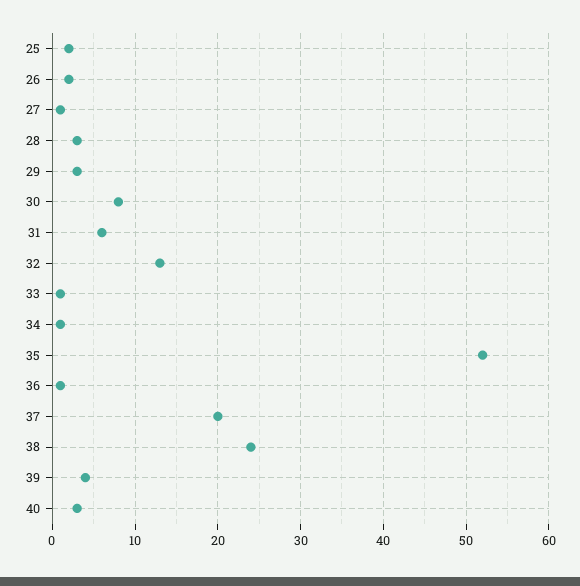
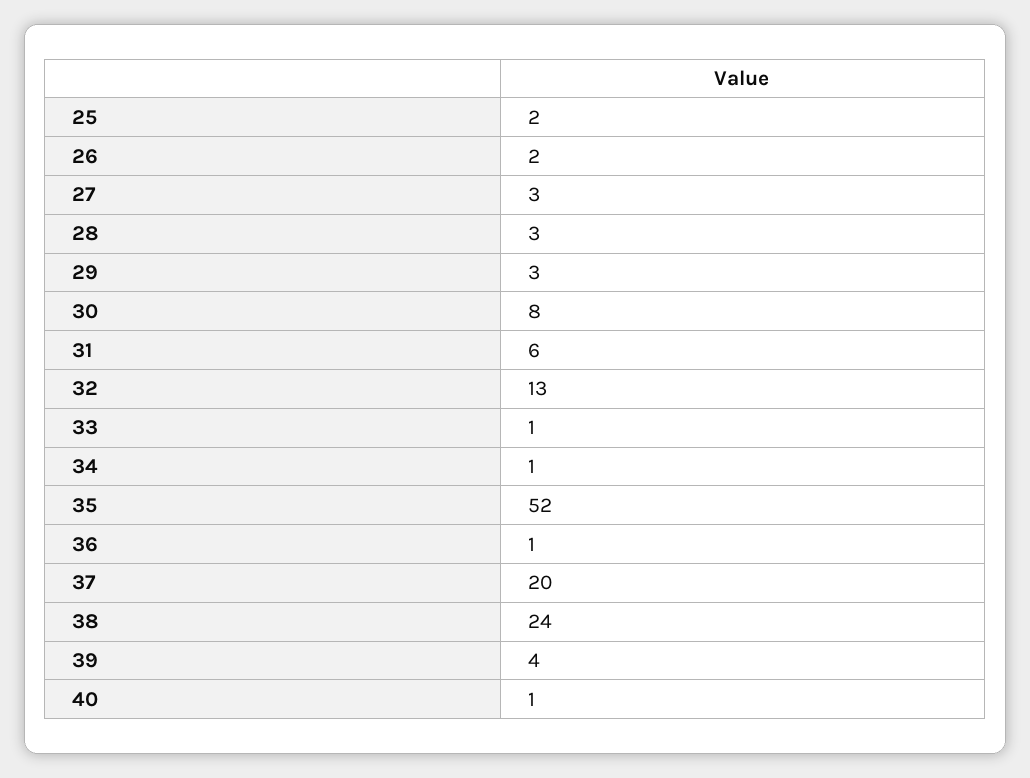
27: 1 -> 3
40: 3 -> 1

